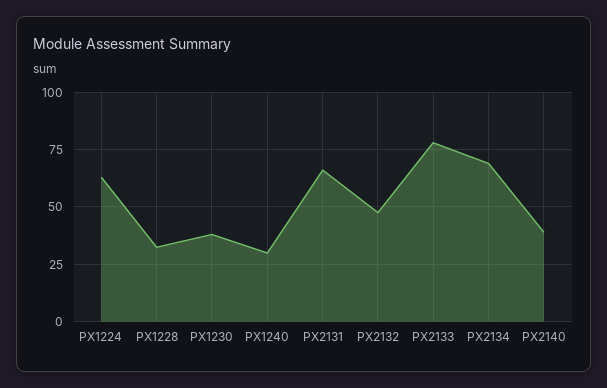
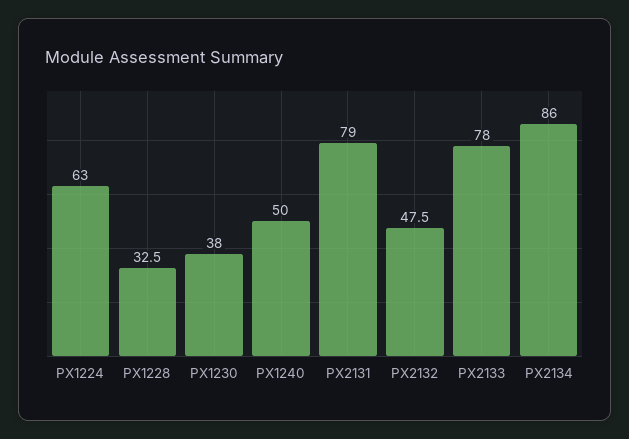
PX1240: 30 -> 50
PX2131: 65 -> 79
PX2134: 70 -> 86
PX2140: 40 -> none

